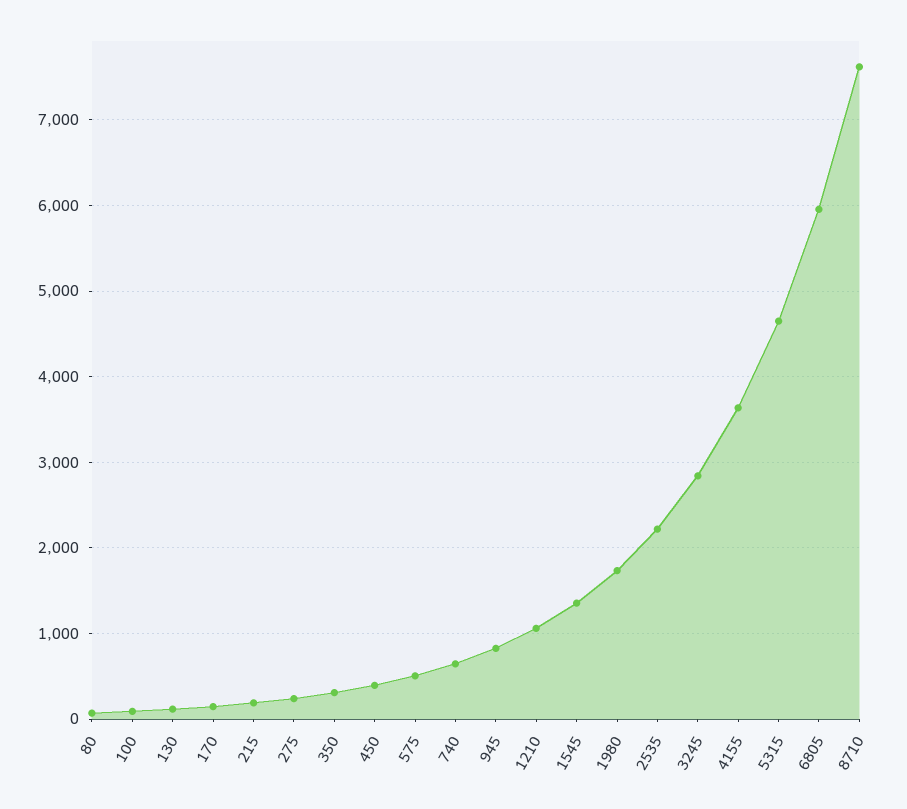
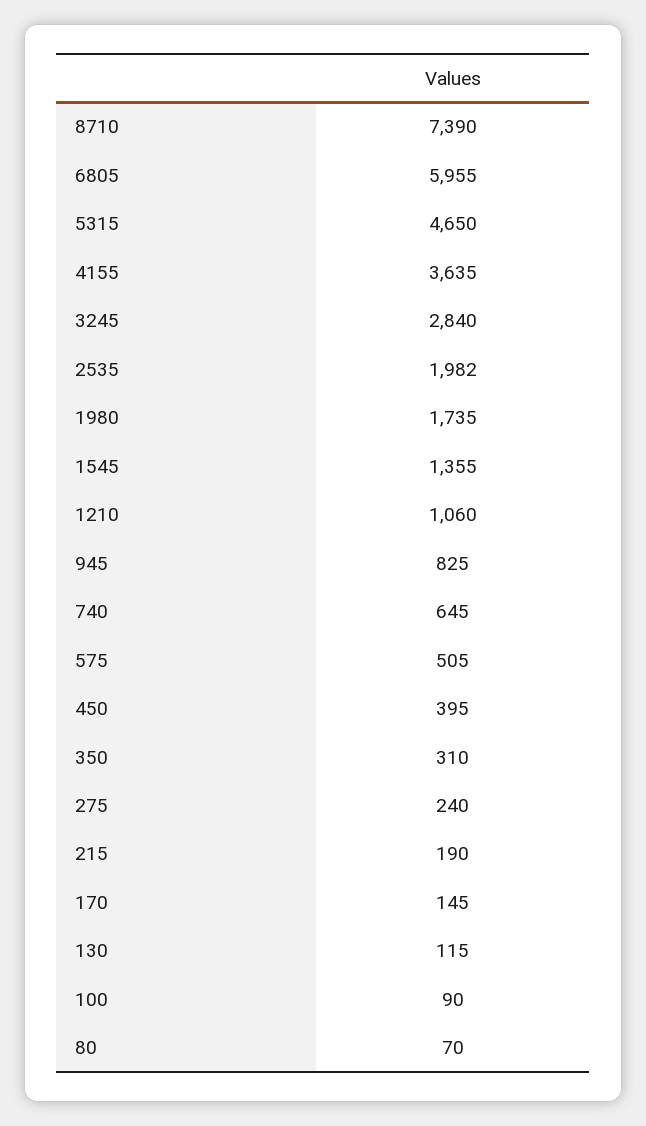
2535: 2200 -> 1982
8710: 7600 -> 7390

